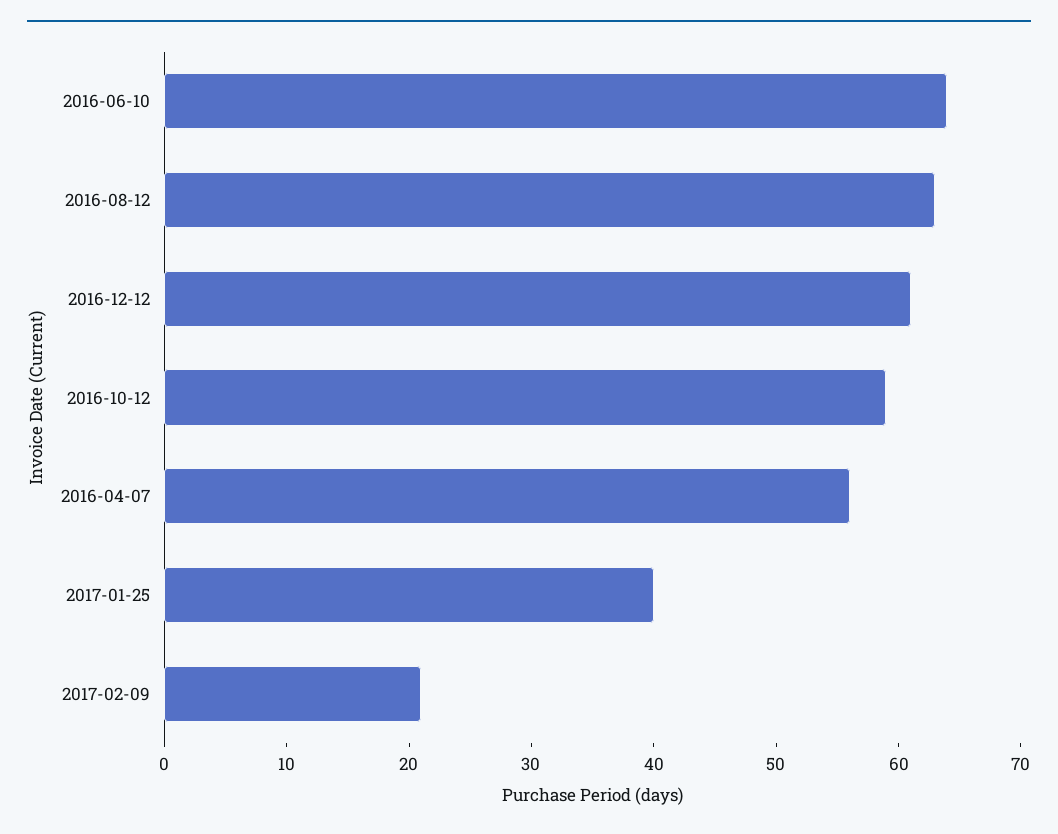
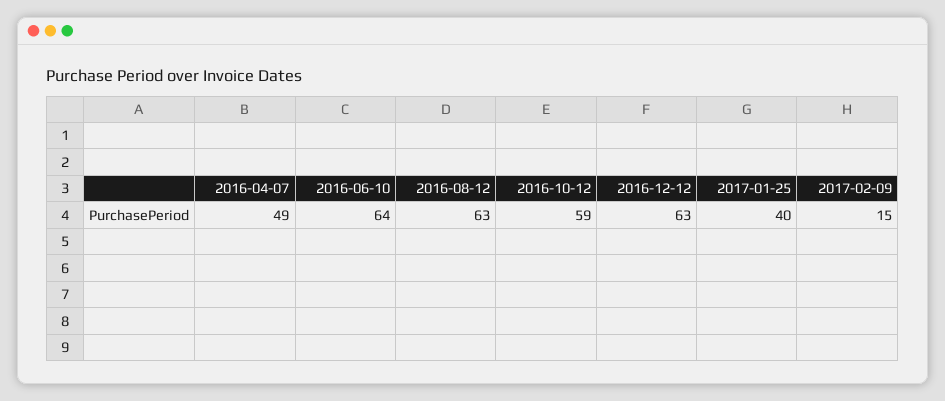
2016-12-12: 61 -> 63
2016-04-07: 56 -> 49
2017-02-09: 21 -> 15

